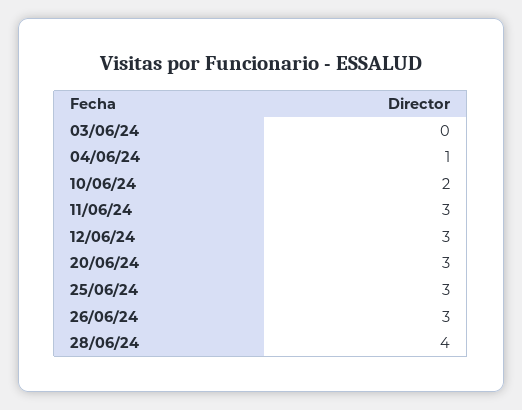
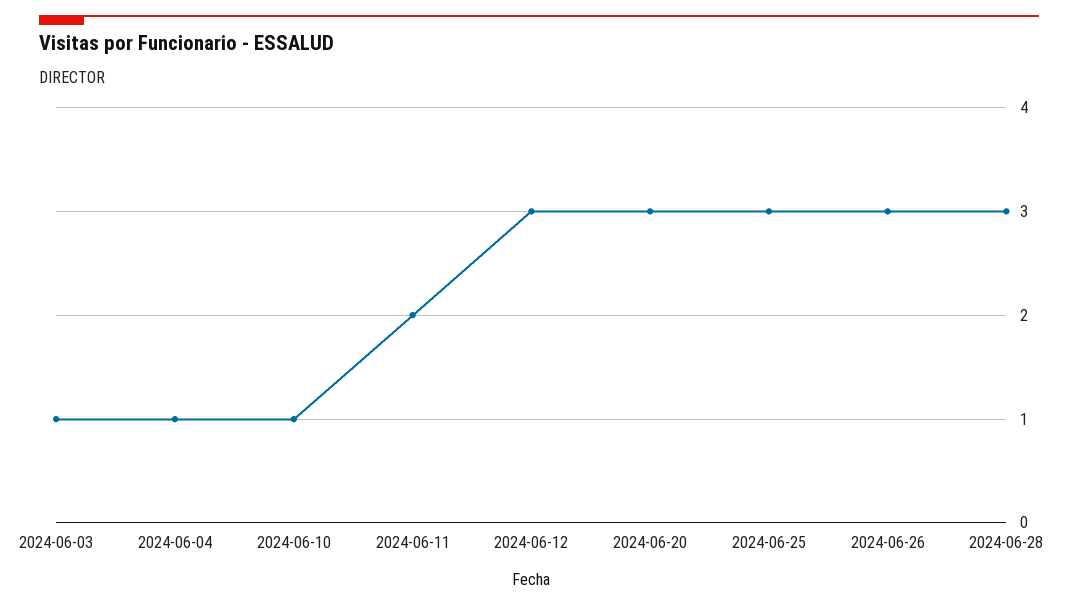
03/06/24: 0 -> 1
10/06/24: 2 -> 1
11/06/24: 3 -> 2
28/06/24: 4 -> 3

